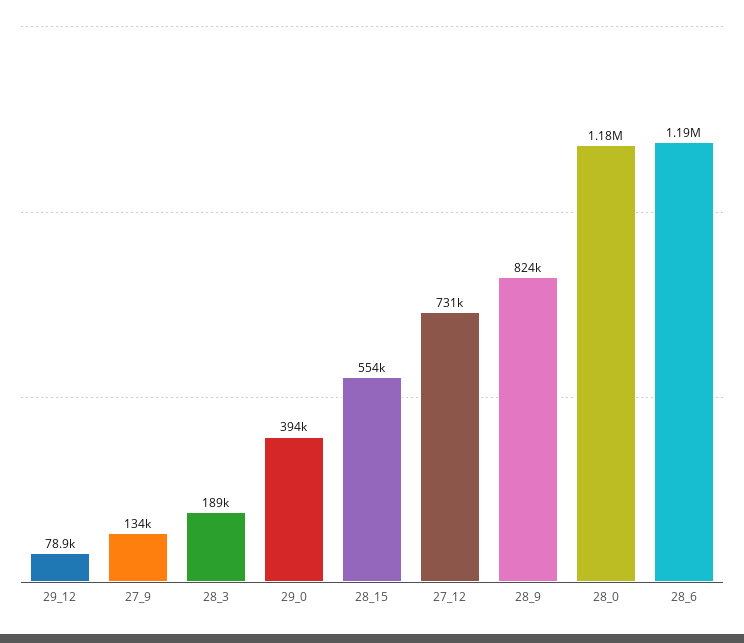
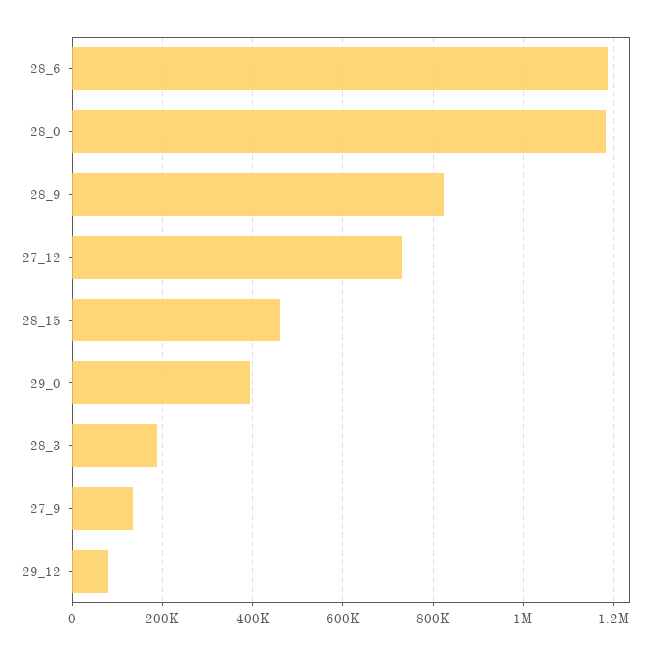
28_15: 554000 -> 460000

